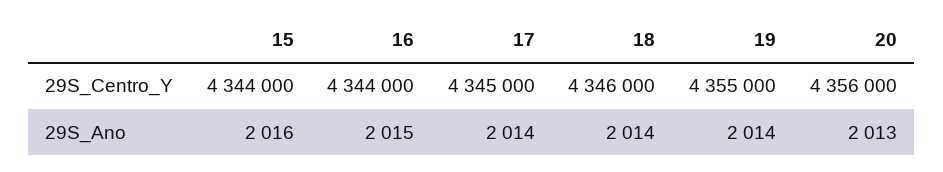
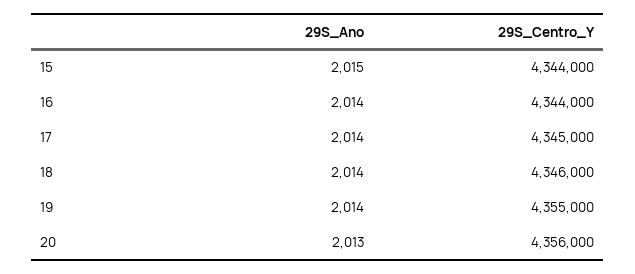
15, 29S_Ano: 2016 -> 2015
16, 29S_Ano: 2015 -> 2014

